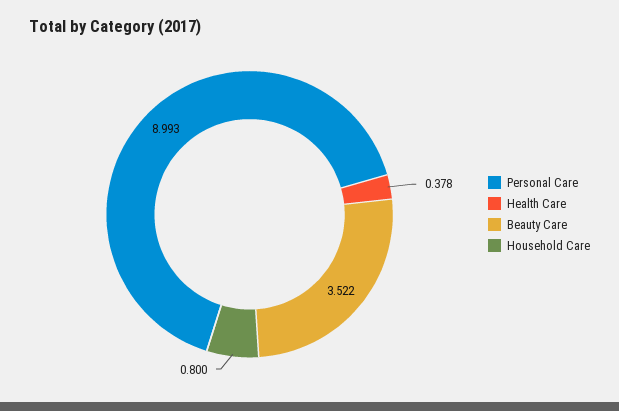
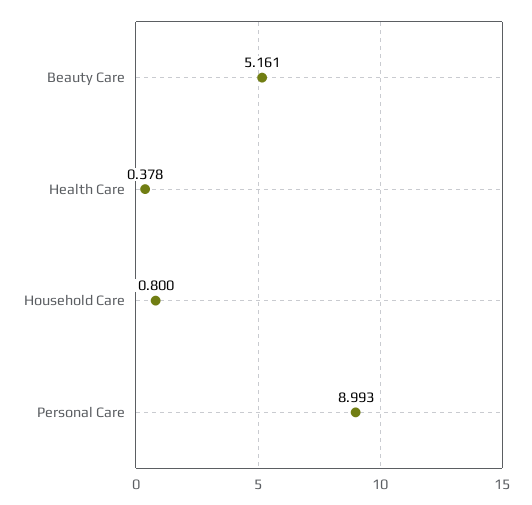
Beauty Care: 3.522 -> 5.161

